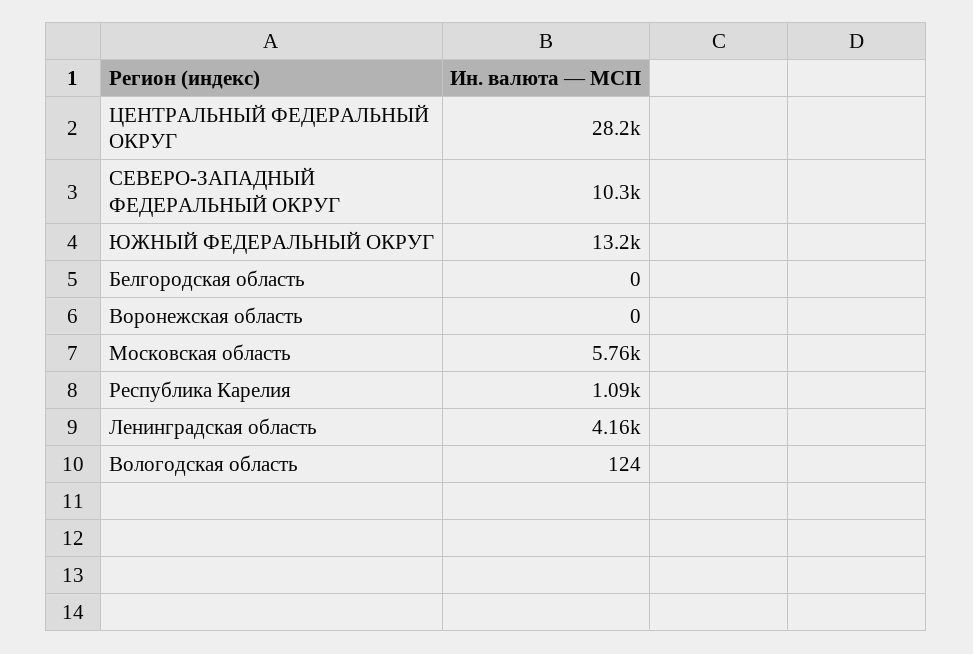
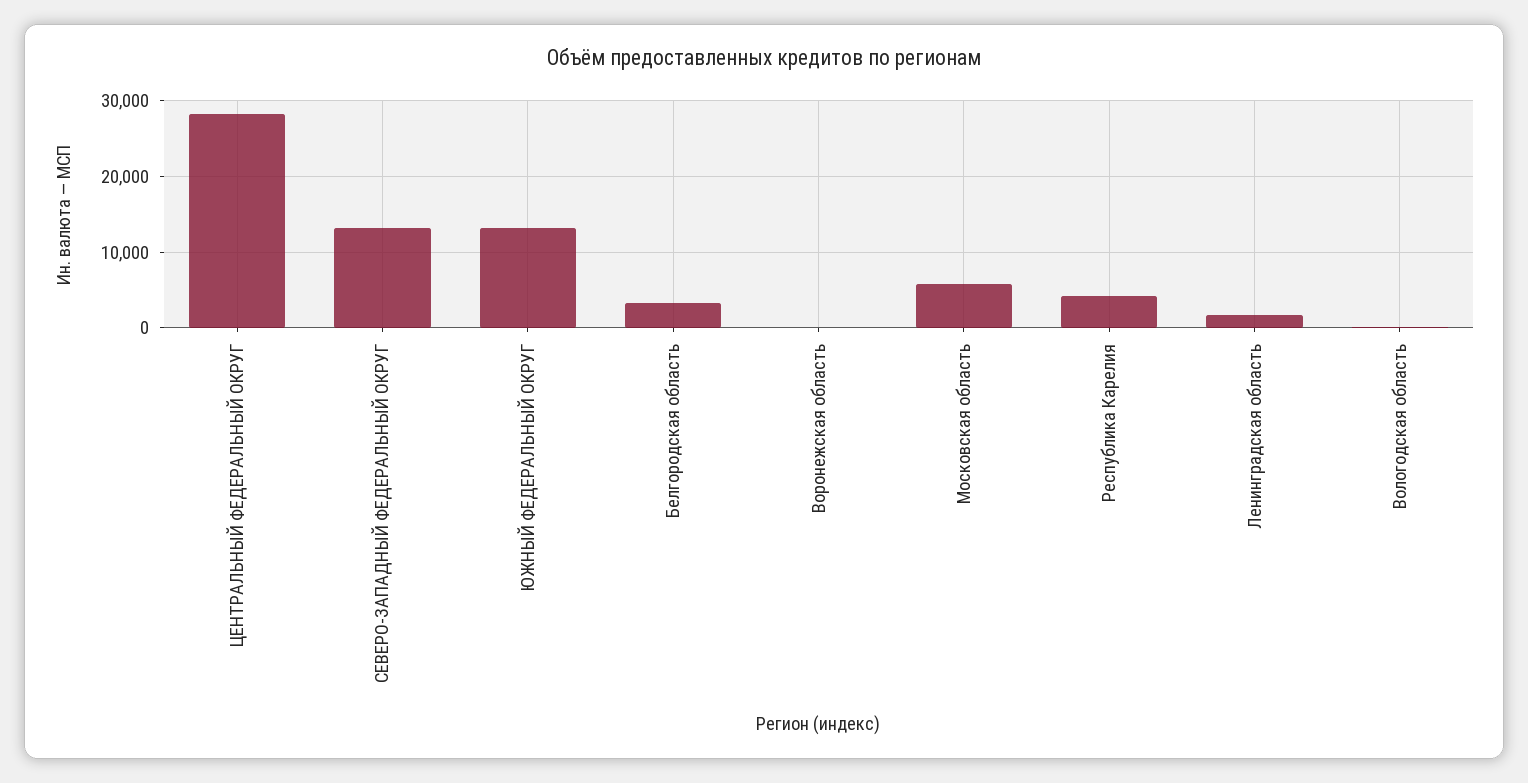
СЕВЕРО-ЗАПАДНЫЙ ФЕДЕРАЛЬНЫЙ ОКРУГ: 10300 -> 13000
Белгородская область: 0 -> 3000
Республика Карелия: 1090 -> 4000
Ленинградская область: 4160 -> 2000

